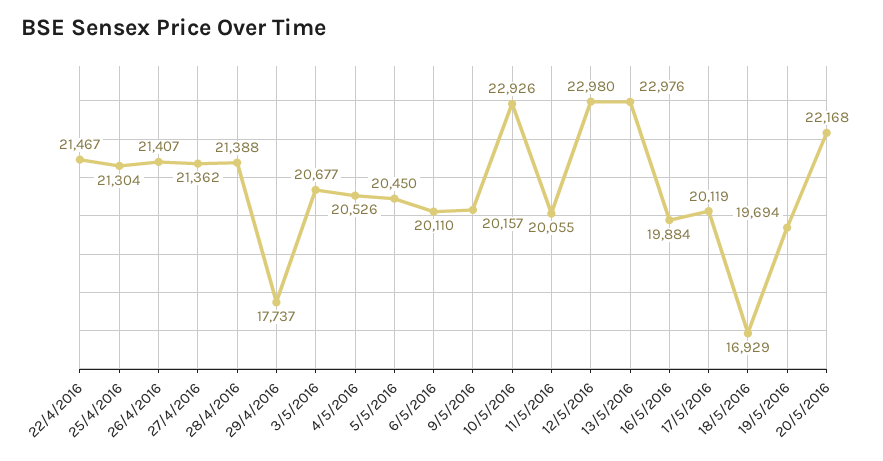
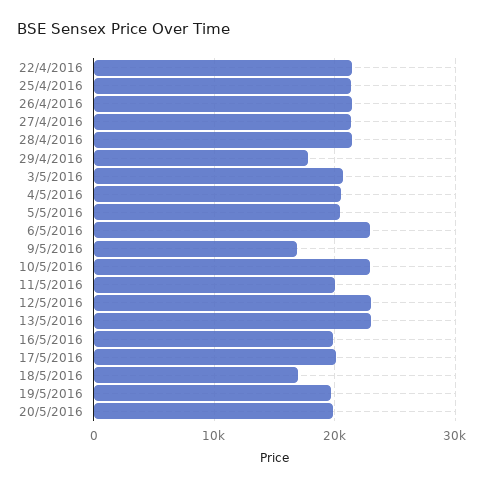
6/5/2016: 20110 -> 23000
9/5/2016: 20157 -> 17000
20/5/2016: 22168 -> 20000

